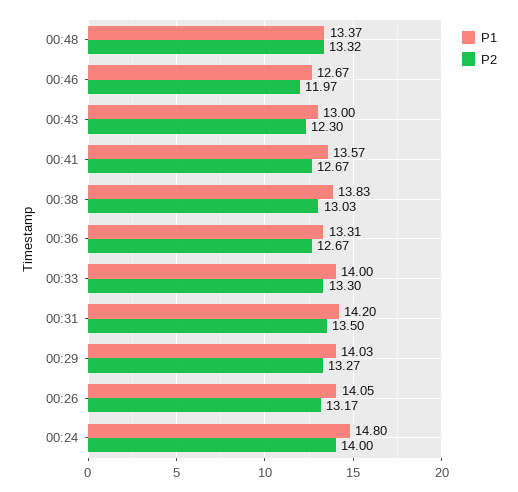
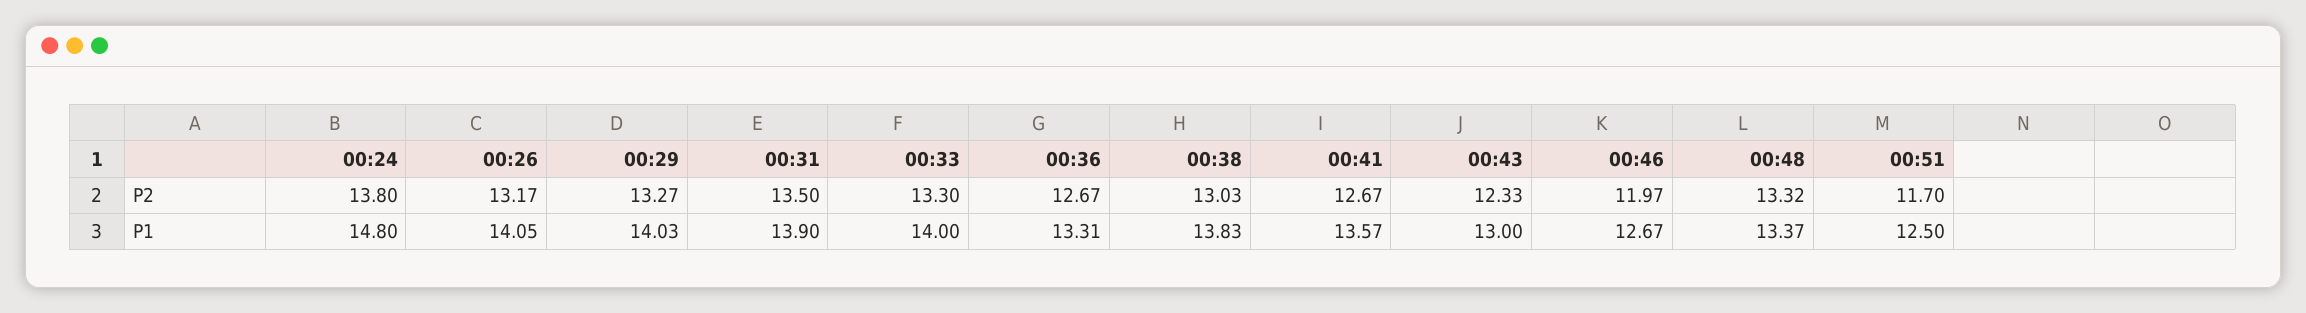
P2, 00:43: 12.3 -> 12.33
P1, 00:31: 14.2 -> 13.9
P2, 00:24: 14 -> 13.8
P2, 00:51: none -> 11.7
P1, 00:51: none -> 12.5

